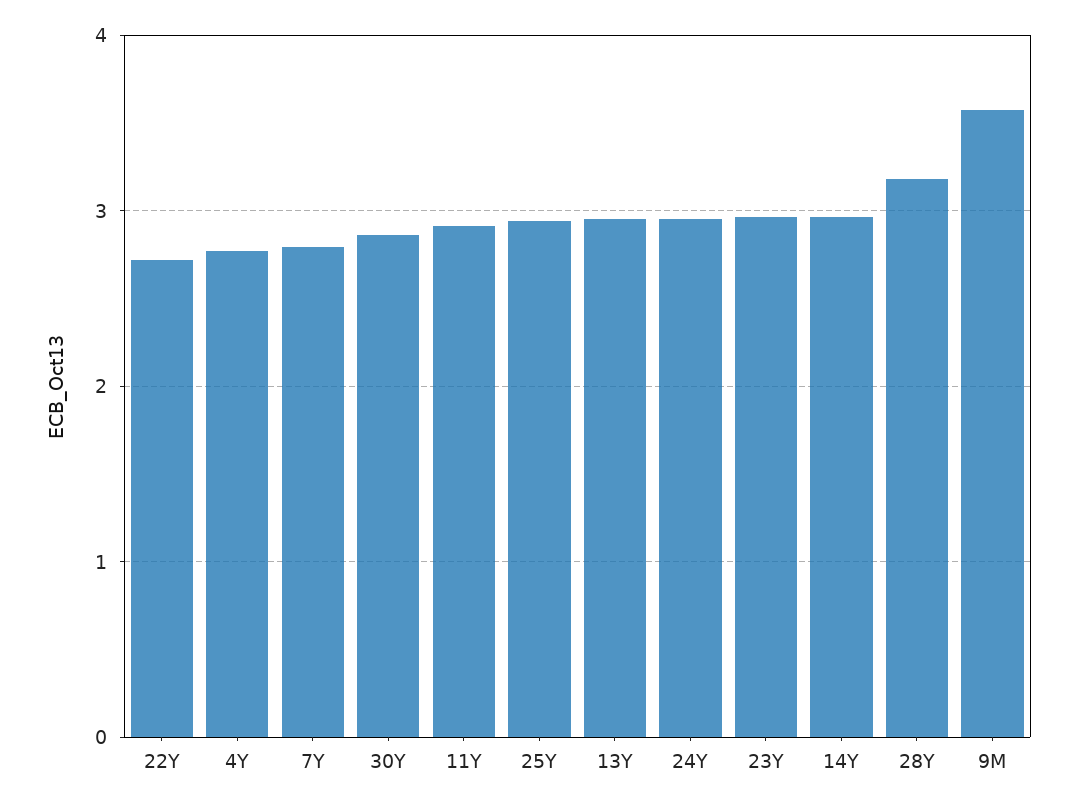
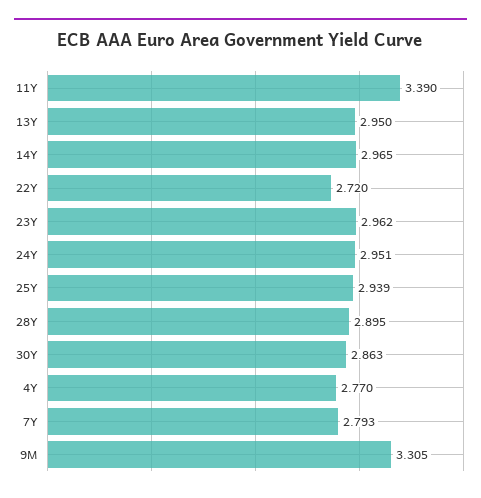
11Y: 2.9 -> 3.39
28Y: 3.2 -> 2.895
9M: 3.6 -> 3.305

